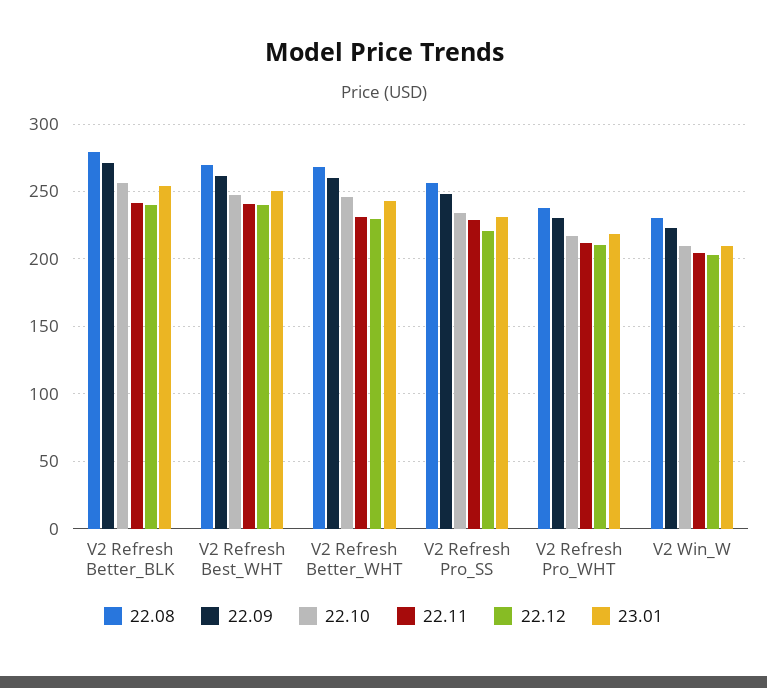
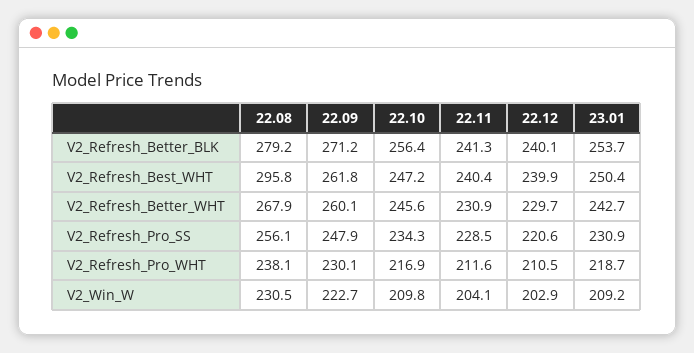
22.08, V2 Refresh Best_WHT: 270 -> 295.8

